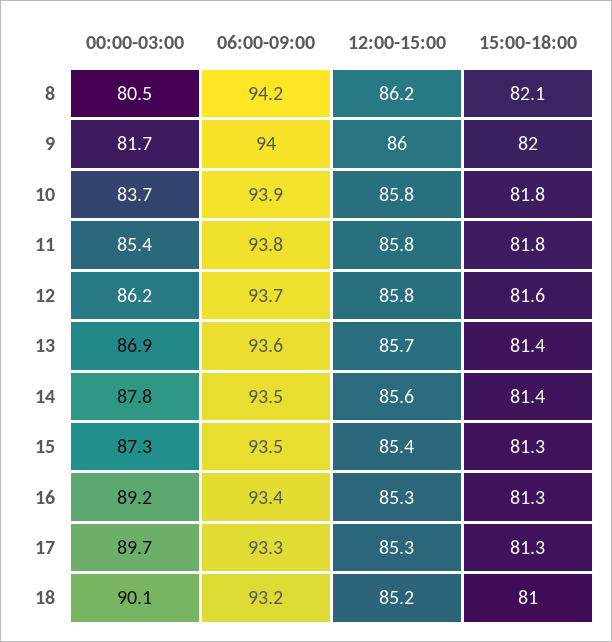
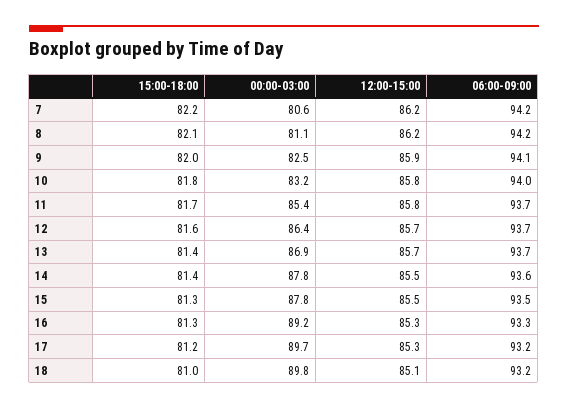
00:00-03:00, 8: 80.5 -> 81.1
00:00-03:00, 9: 81.7 -> 82.5
06:00-09:00, 9: 94 -> 94.1
12:00-15:00, 9: 86 -> 85.9
00:00-03:00, 10: 83.7 -> 83.2
06:00-09:00, 10: 93.9 -> 94
06:00-09:00, 11: 93.8 -> 93.7
15:00-18:00, 11: 81.8 -> 81.7
00:00-03:00, 12: 86.2 -> 86.4
12:00-15:00, 12: 85.8 -> 85.7
06:00-09:00, 13: 93.6 -> 93.7
06:00-09:00, 14: 93.5 -> 93.6
12:00-15:00, 14: 85.6 -> 85.5
00:00-03:00, 15: 87.3 -> 87.8
12:00-15:00, 15: 85.4 -> 85.5
06:00-09:00, 16: 93.4 -> 93.3
06:00-09:00, 17: 93.3 -> 93.2
15:00-18:00, 17: 81.3 -> 81.2
00:00-03:00, 18: 90.1 -> 89.8
12:00-15:00, 18: 85.2 -> 85.1
15:00-18:00, 7: none -> 82.2
00:00-03:00, 7: none -> 80.6
12:00-15:00, 7: none -> 86.2
06:00-09:00, 7: none -> 94.2

